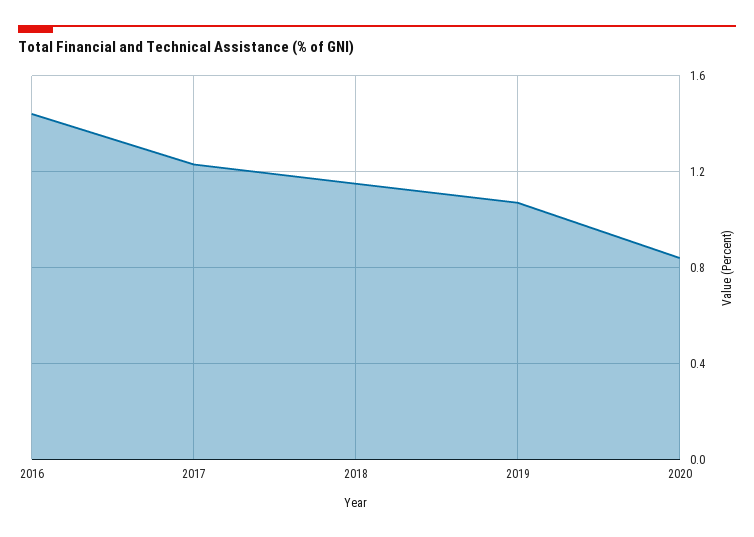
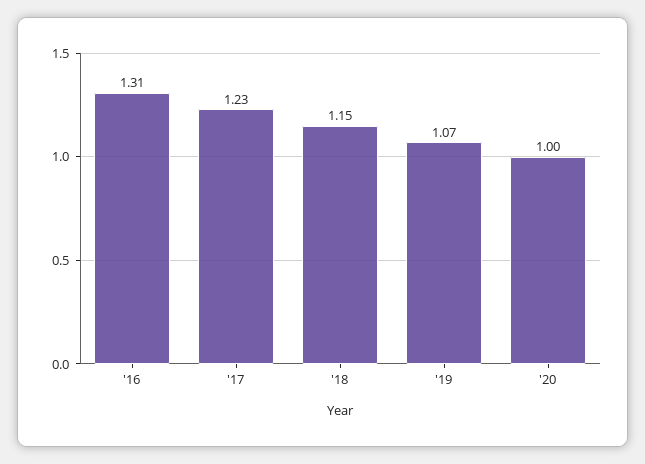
2016: 1.45 -> 1.31
2020: 0.85 -> 1

